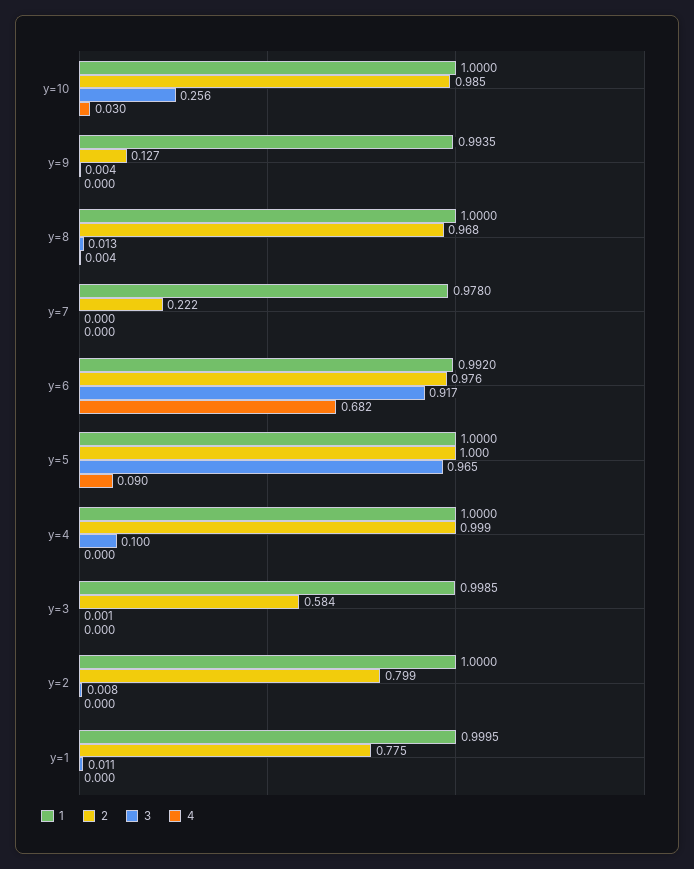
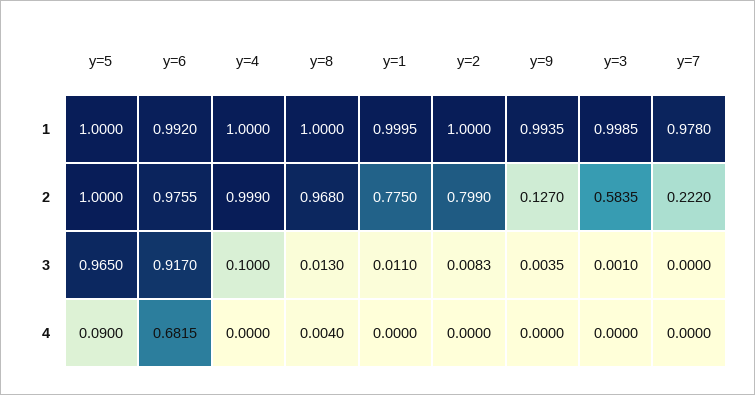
1, y=10: 1 -> none
2, y=10: 0.985 -> none
3, y=10: 0.256 -> none
4, y=10: 0.03 -> none

